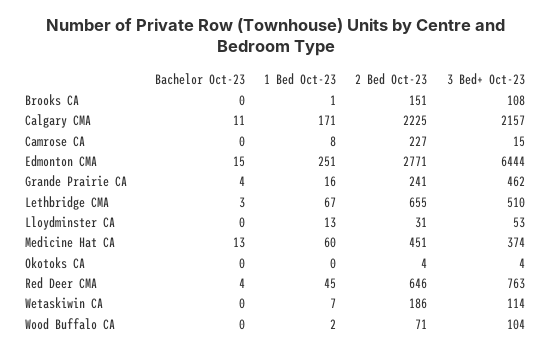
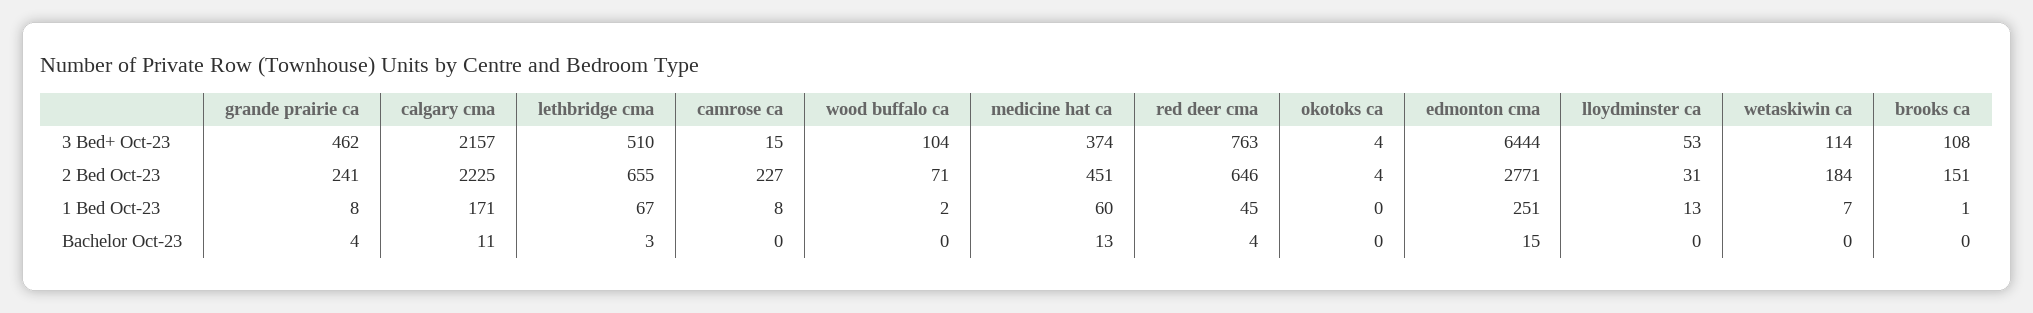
1 Bed Oct-23, Grande Prairie CA: 16 -> 8
2 Bed Oct-23, Wetaskiwin CA: 186 -> 184

